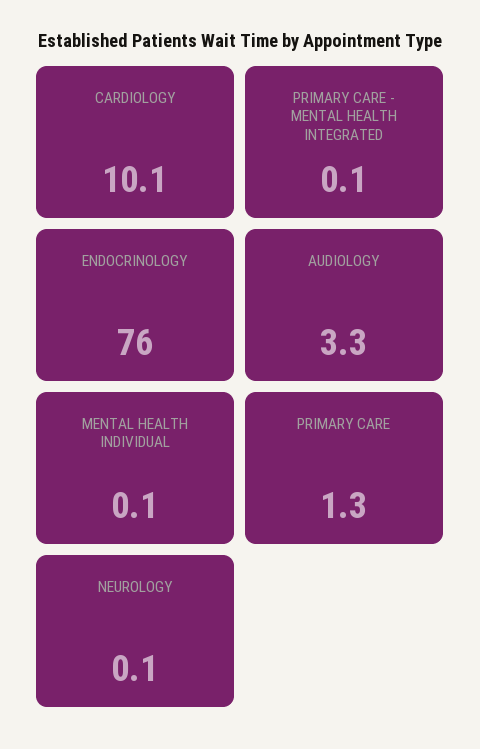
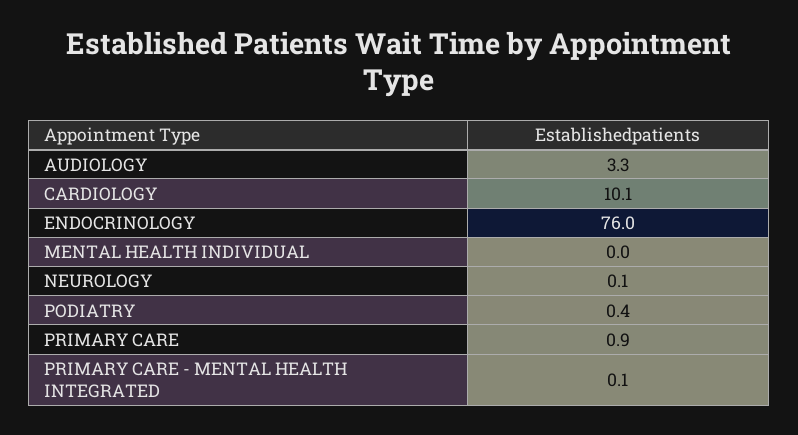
MENTAL HEALTH INDIVIDUAL: 0.1 -> 0
PRIMARY CARE: 1.3 -> 0.9
PODIATRY: none -> 0.4

